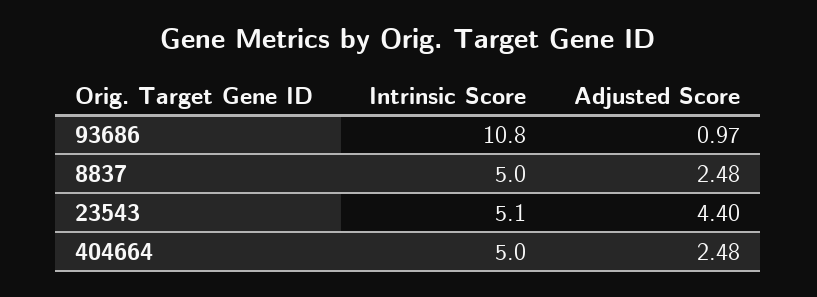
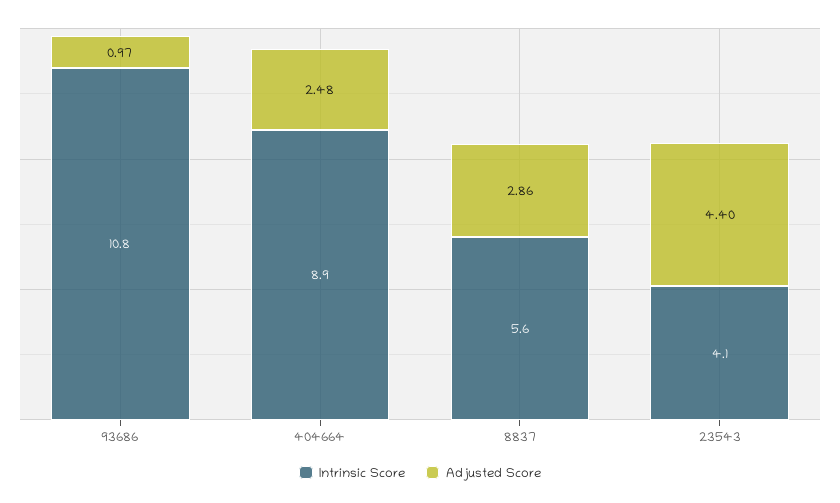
Intrinsic Score, 8837: 5 -> 5.6
Adjusted Score, 8837: 2.48 -> 2.86
Intrinsic Score, 23543: 5.1 -> 4.1
Intrinsic Score, 404664: 5 -> 8.9

